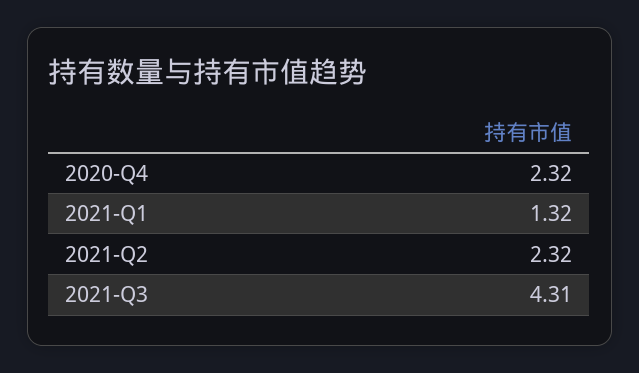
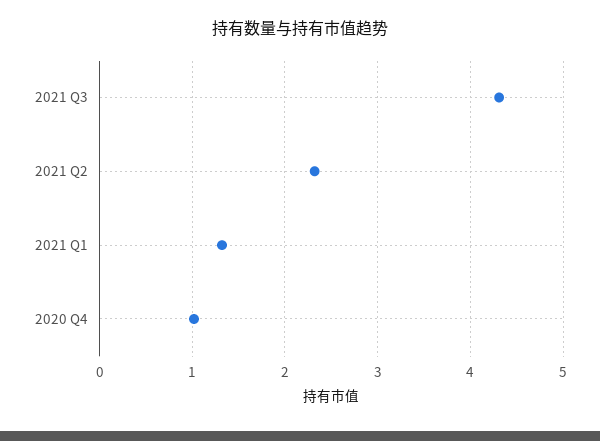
2020-Q4: 2.32 -> 1

